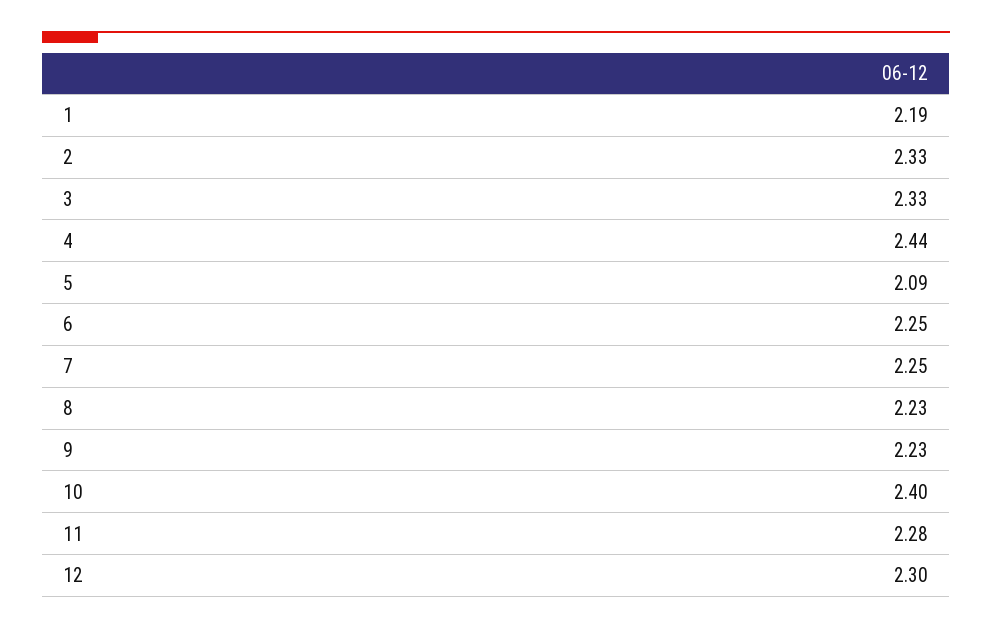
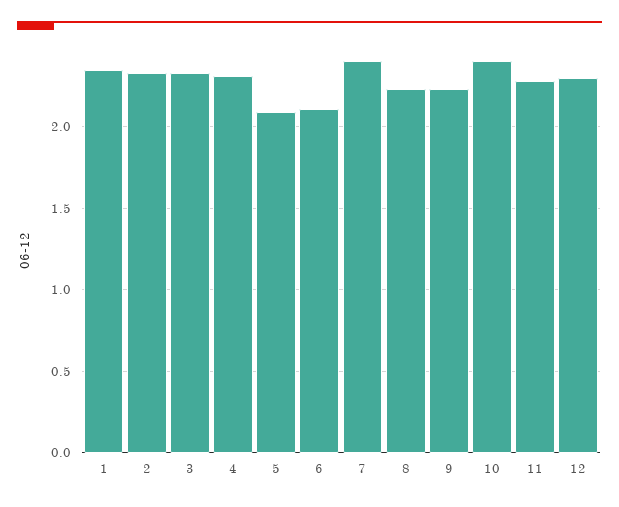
1: 2.19 -> 2.35
4: 2.44 -> 2.3
6: 2.25 -> 2.1
7: 2.25 -> 2.4

